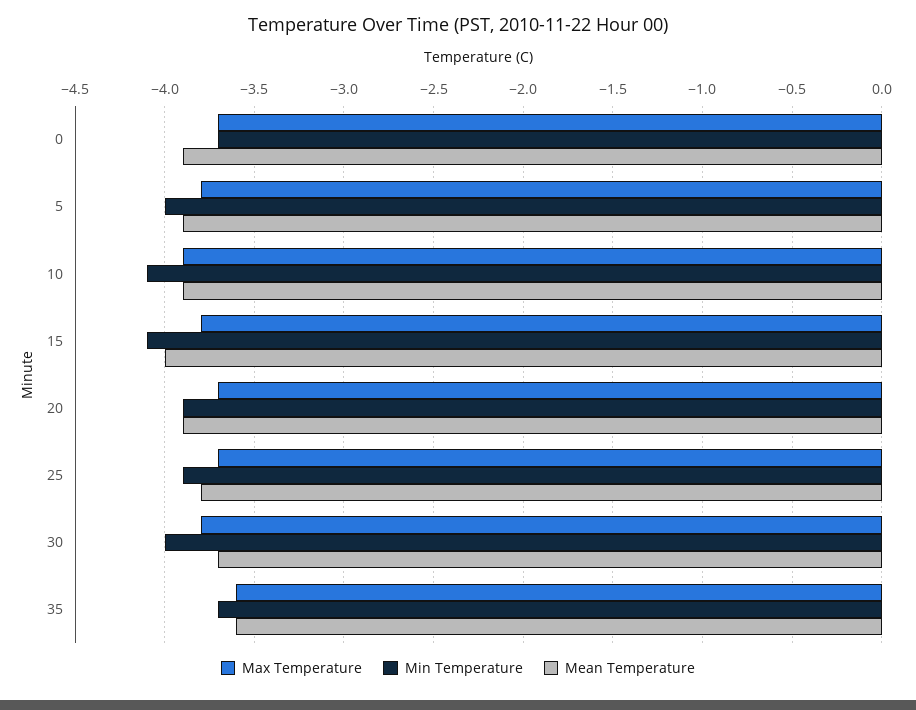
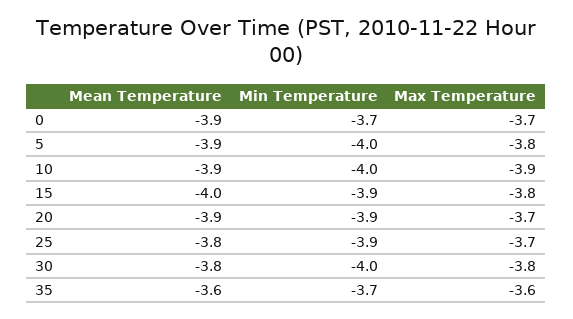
Min Temperature, 10: -4.1 -> -4
Min Temperature, 15: -4.1 -> -3.9
Mean Temperature, 30: -3.7 -> -3.8

